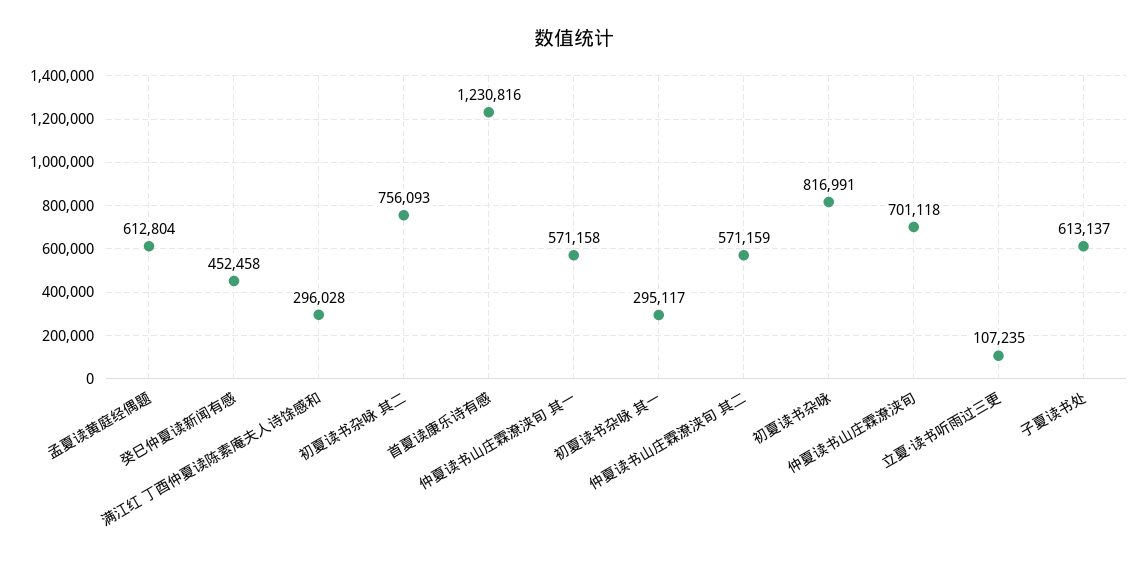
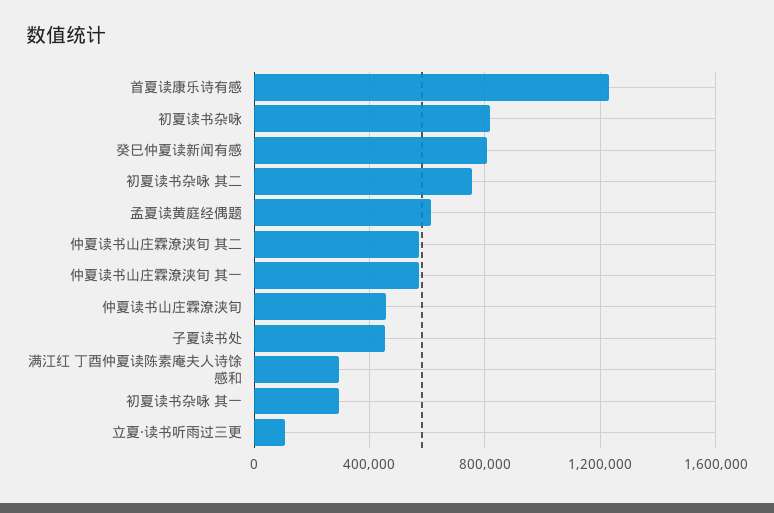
癸巳仲夏读新闻有感: 452458 -> 800000
仲夏读书山庄霖潦浃旬: 701118 -> 450000
子夏读书处: 613137 -> 450000

